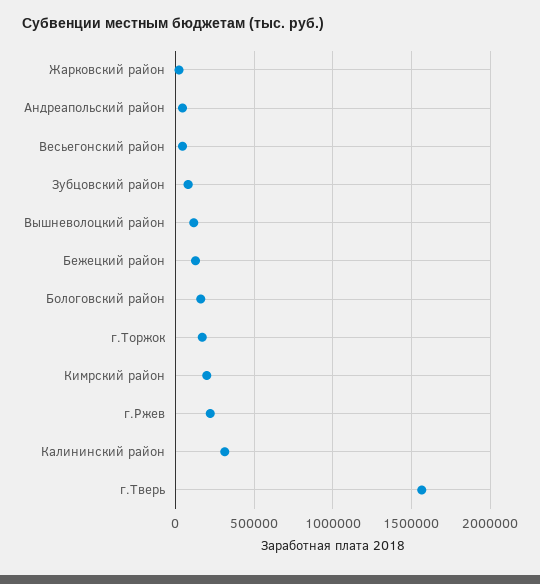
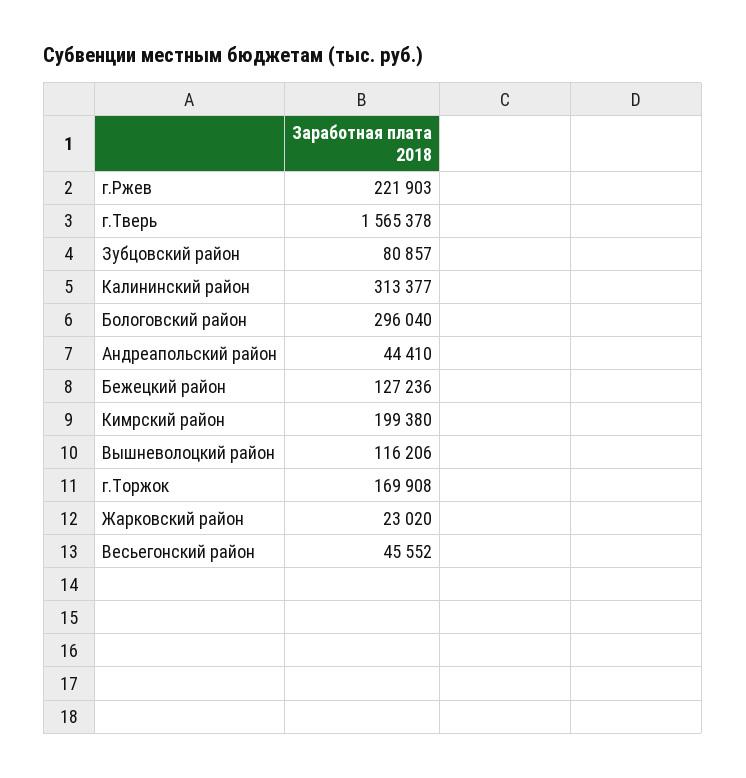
Бологовский район: 150000 -> 296040

